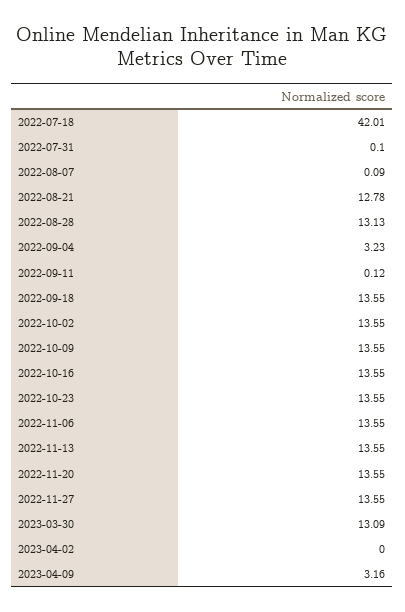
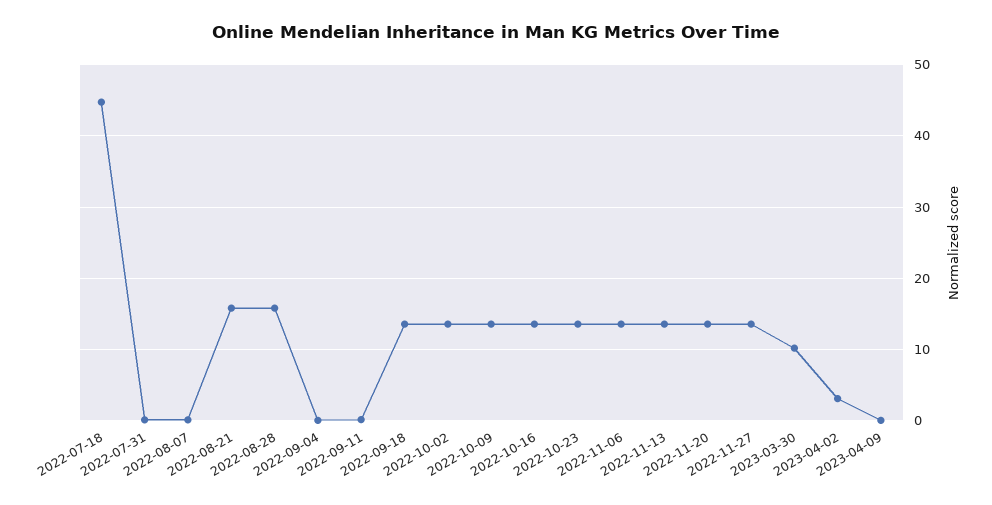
2022-07-18: 42.01 -> 45
2022-08-21: 12.78 -> 16
2022-08-28: 13.13 -> 16
2022-09-04: 3.23 -> 0
2023-03-30: 13.09 -> 10
2023-04-02: 0 -> 3
2023-04-09: 3.16 -> 0

